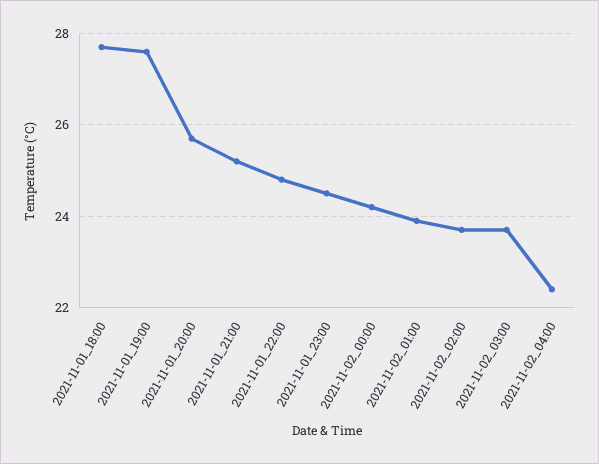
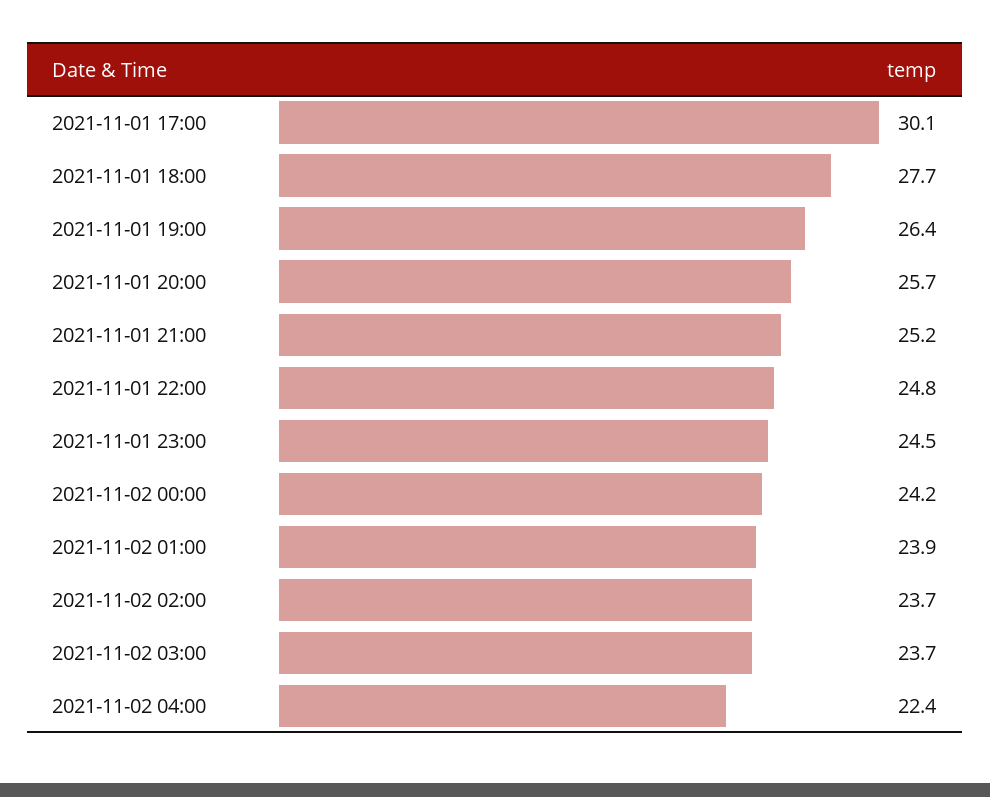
2021-11-01_19:00: 27.5 -> 26.4
2021-11-01 17:00: none -> 30.1

